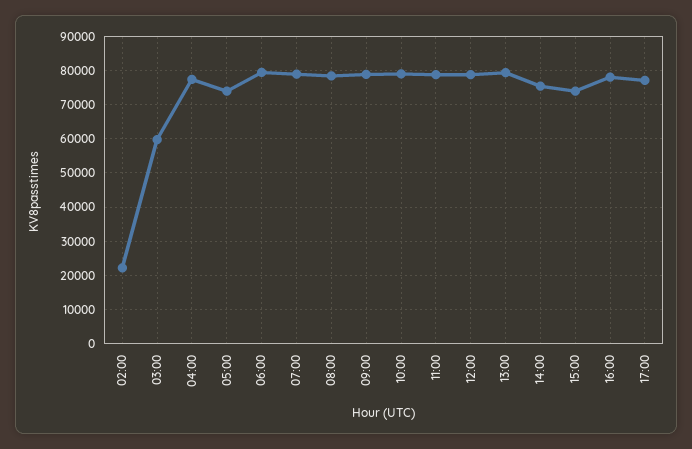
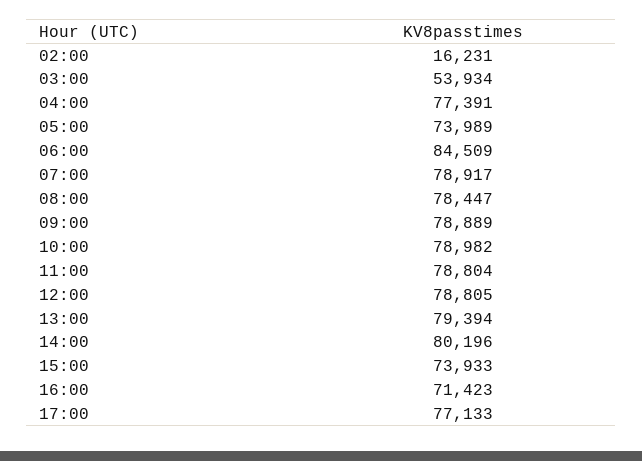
02:00: 22000 -> 16231
03:00: 60000 -> 53934
06:00: 80000 -> 84509
14:00: 76000 -> 80196
16:00: 78000 -> 71423

